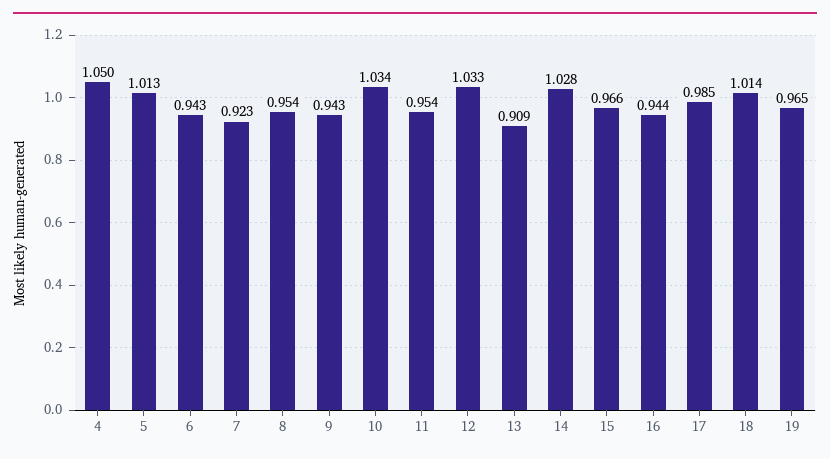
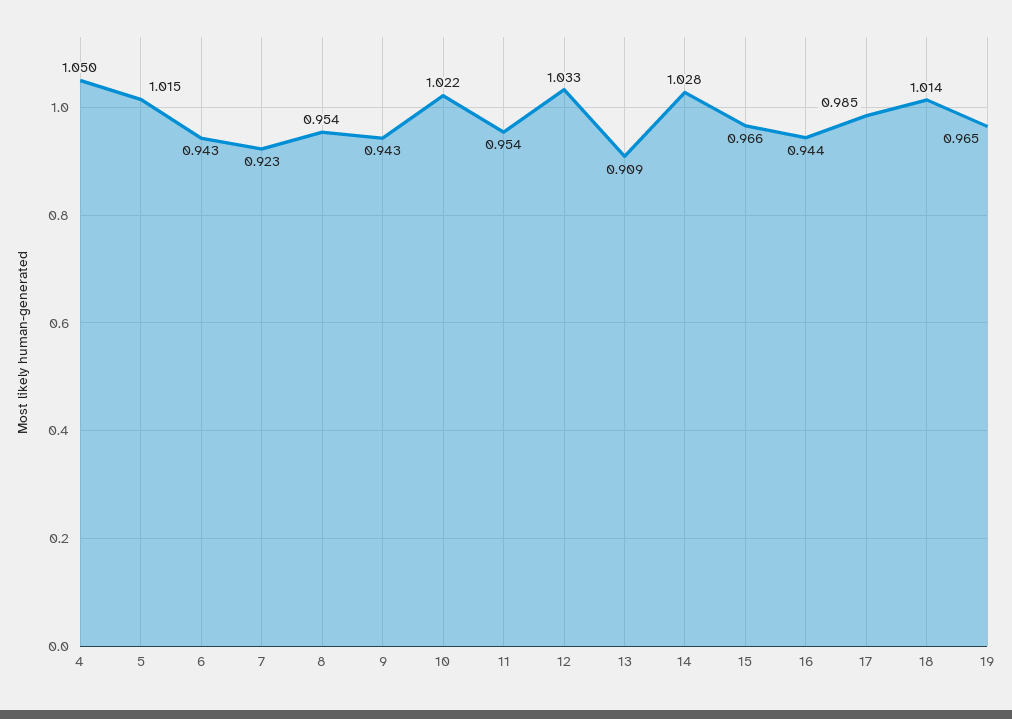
5: 1.013 -> 1.015
10: 1.034 -> 1.022

